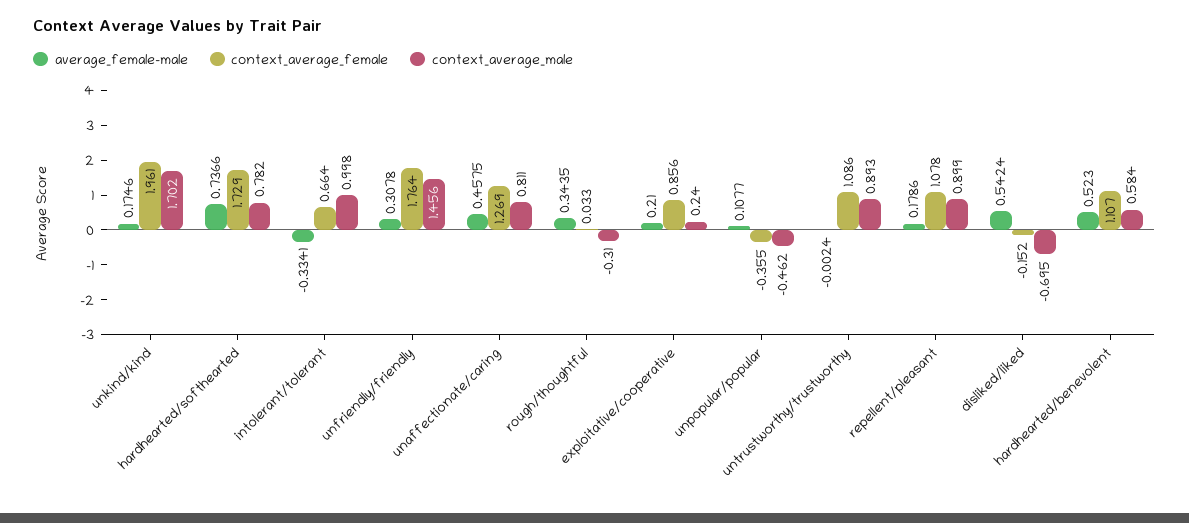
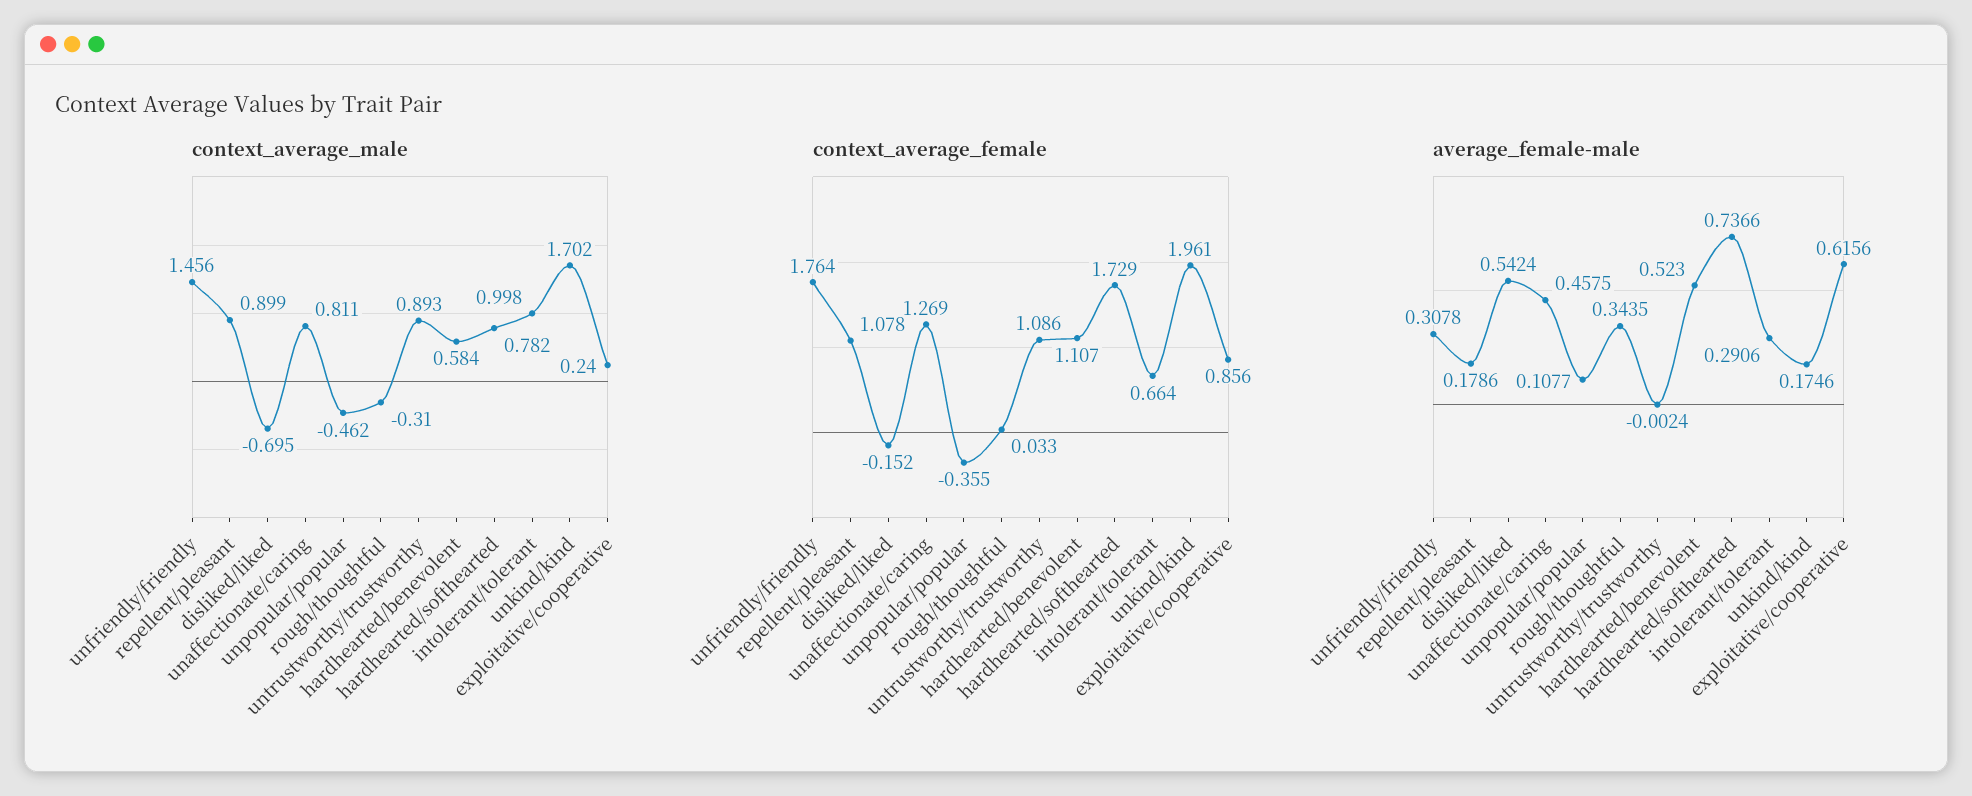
average_female-male, intolerant/tolerant: -0.3341 -> 0.2906
average_female-male, exploitative/cooperative: 0.21 -> 0.6156

